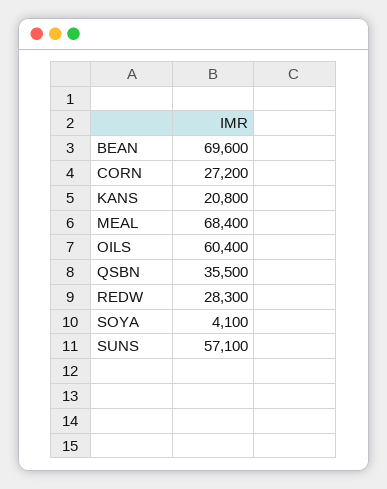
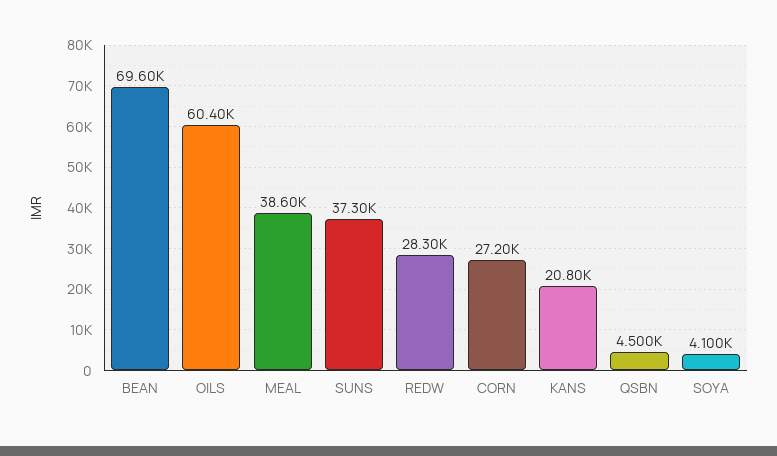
MEAL: 68400 -> 38600
QSBN: 35500 -> 4500
SUNS: 57100 -> 37300

